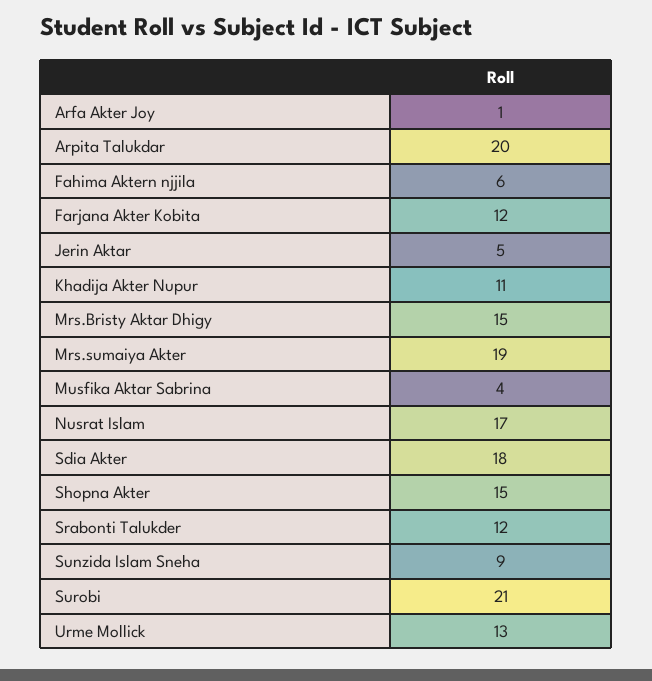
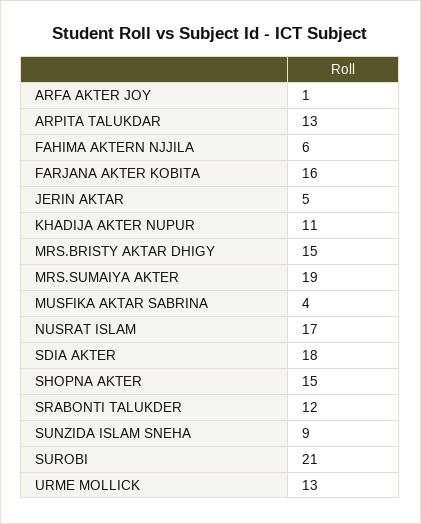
Arpita Talukdar: 20 -> 13
Farjana Akter Kobita: 12 -> 16

